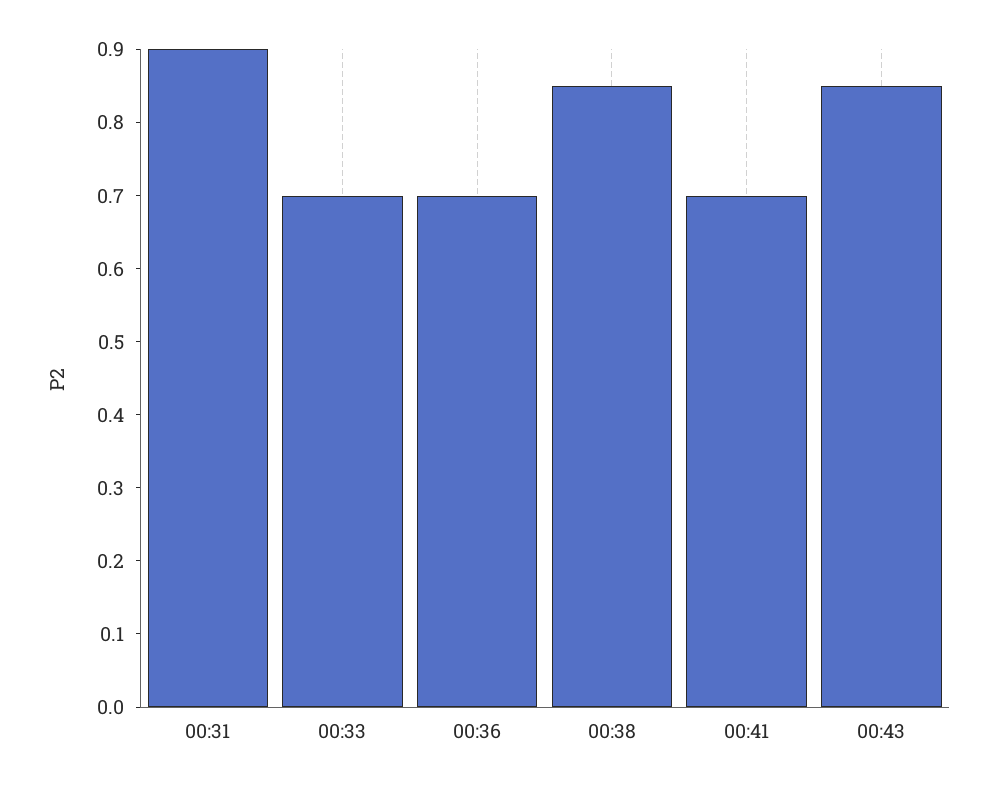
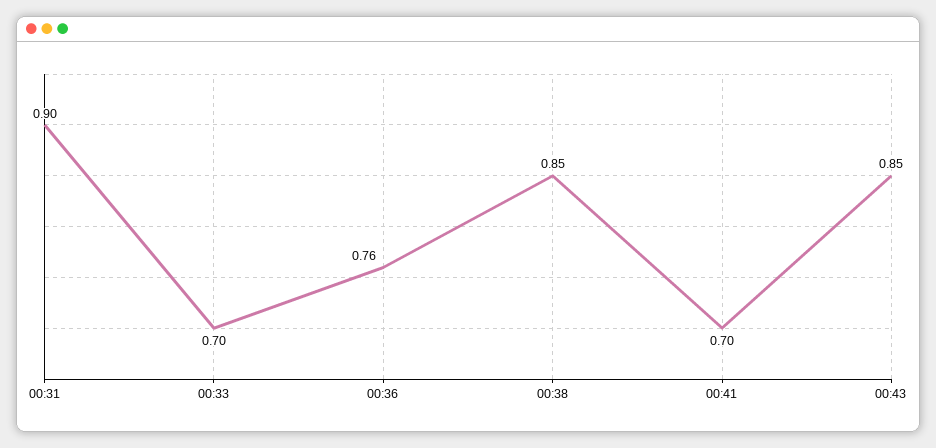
00:36: 0.7 -> 0.76

